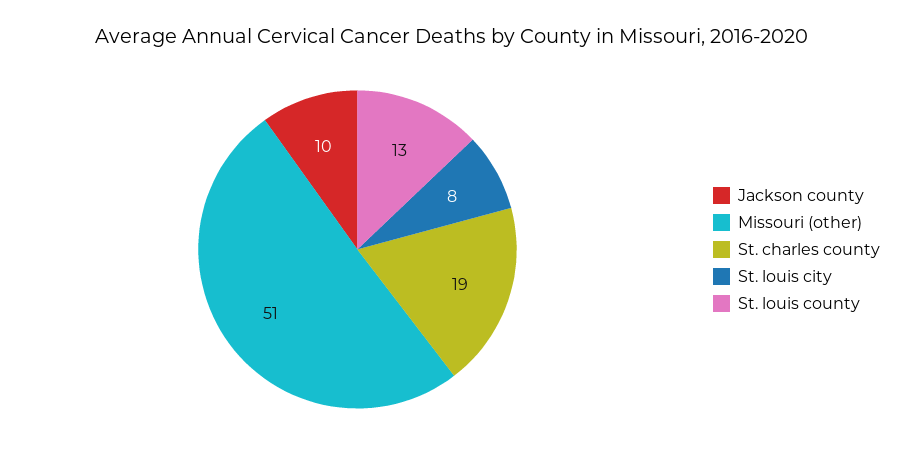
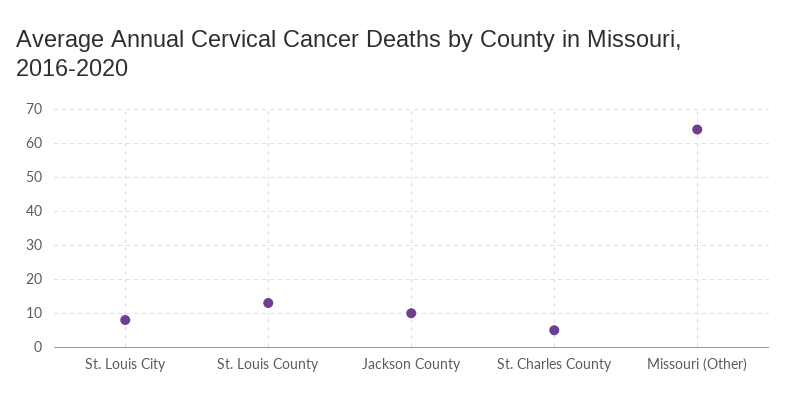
Missouri (other): 51 -> 65
St. charles county: 19 -> 5

